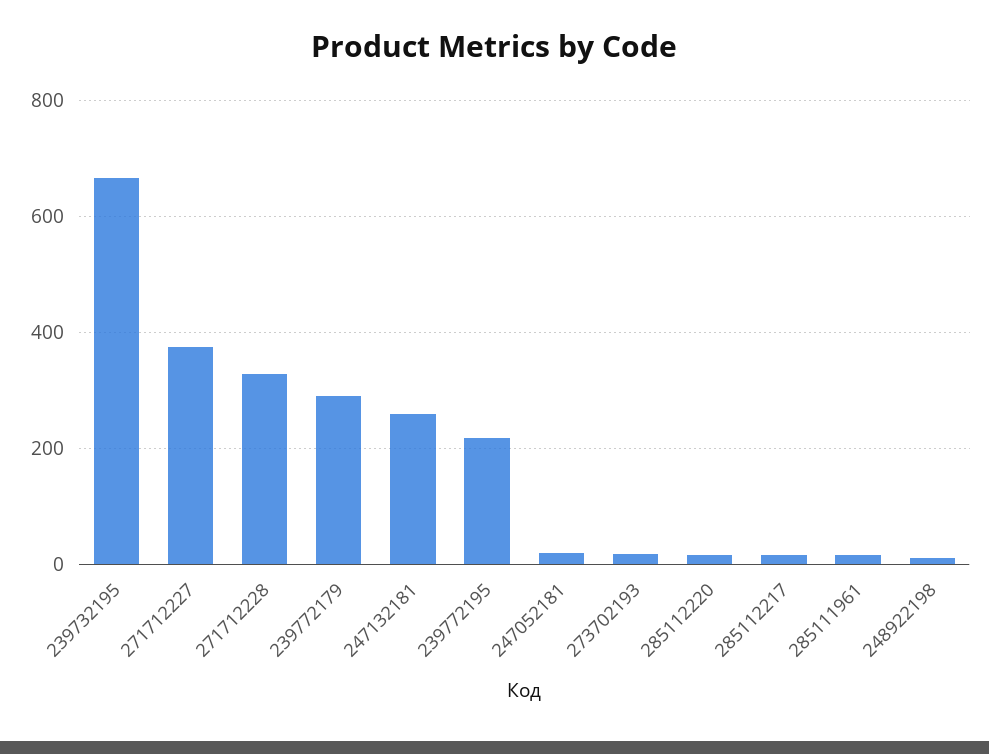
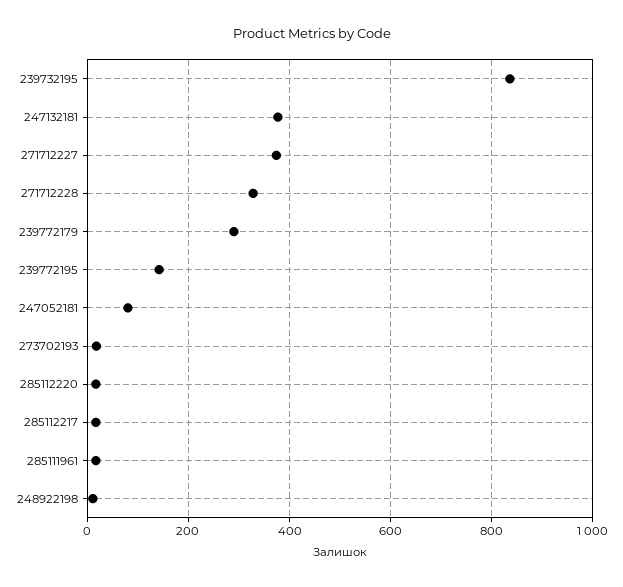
239732195: 660 -> 840
247132181: 260 -> 380
239772195: 220 -> 140
247052181: 20 -> 80

